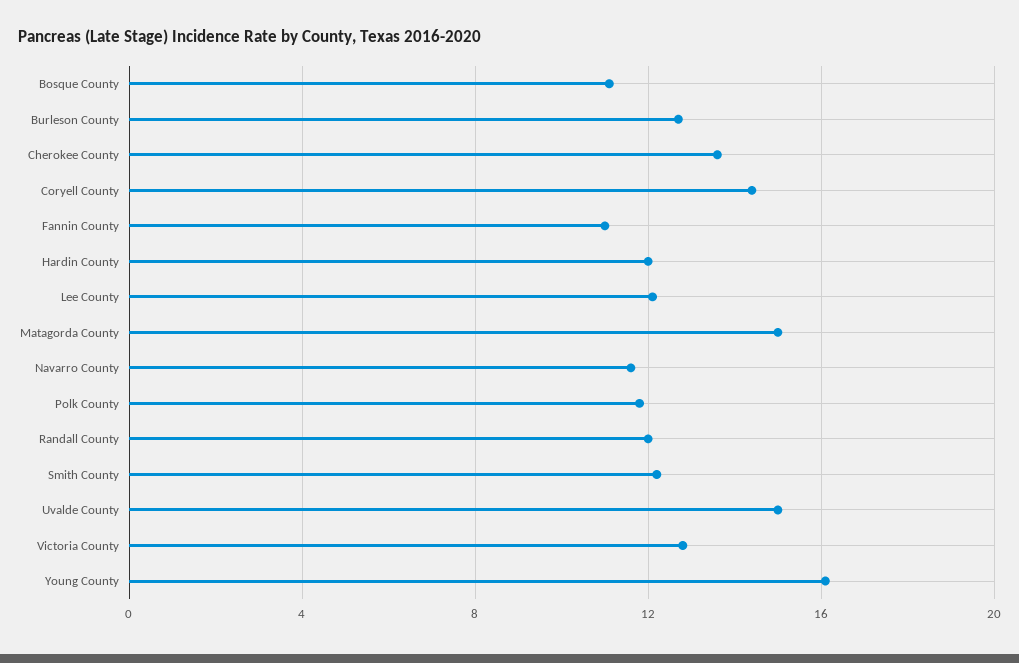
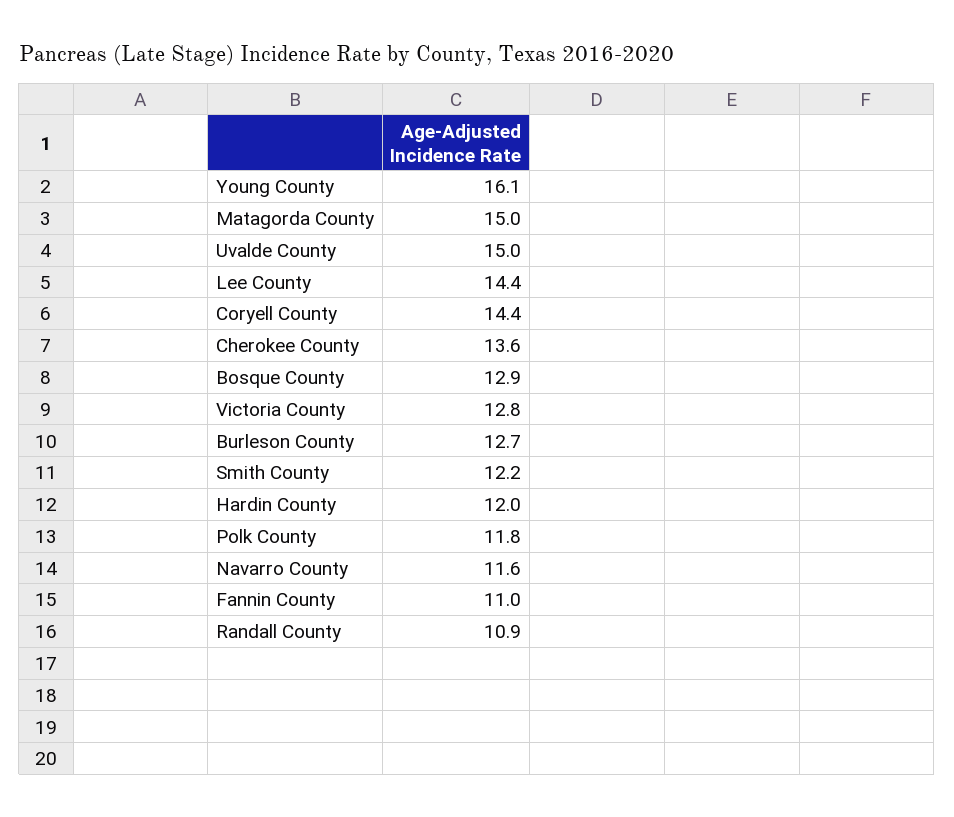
Bosque County: 11 -> 12.9
Lee County: 12 -> 14.4
Randall County: 12 -> 10.9

